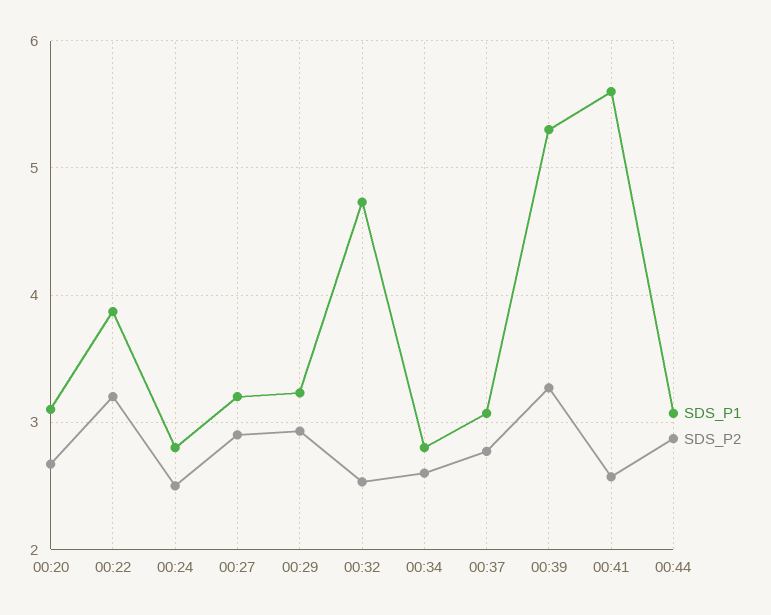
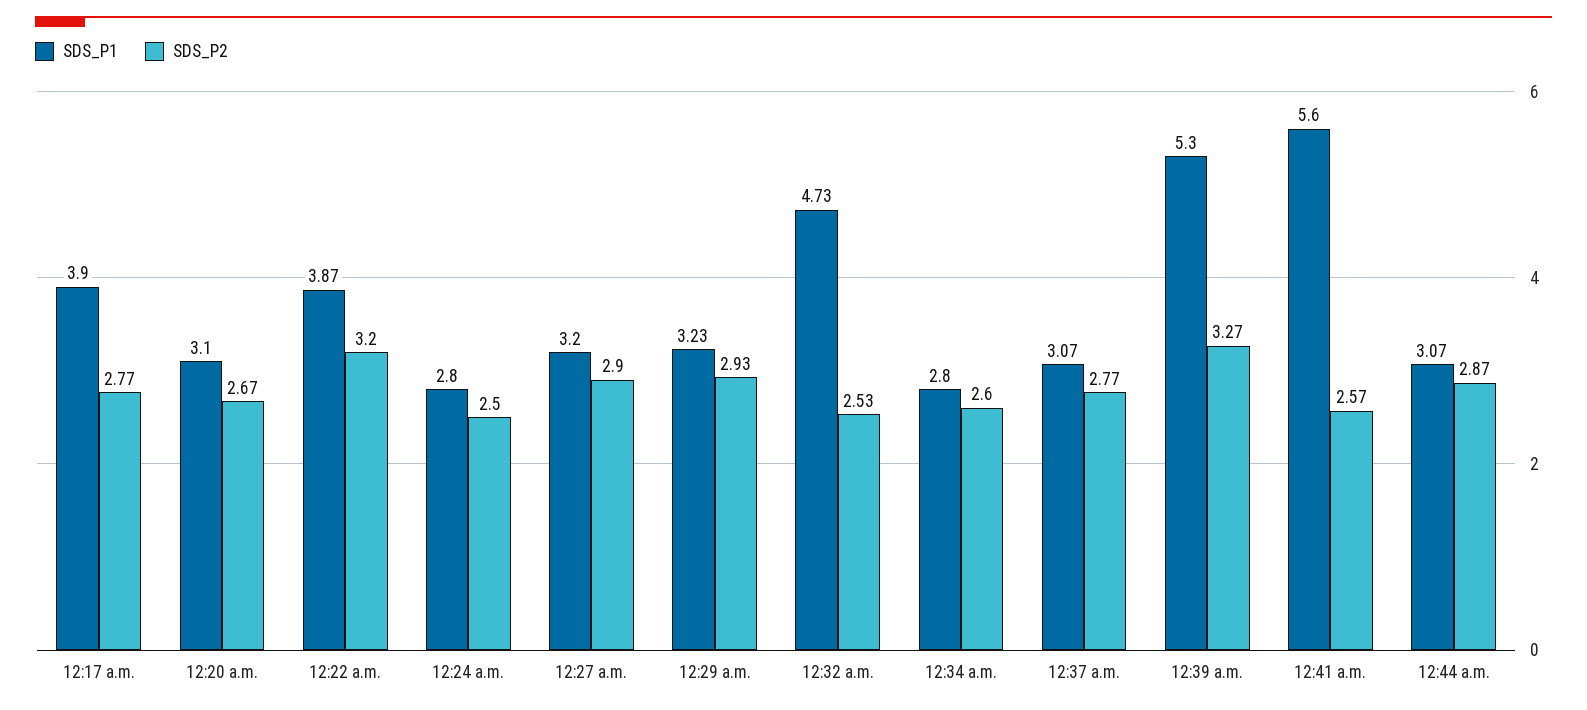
SDS_P1, 12:17 a.m.: none -> 3.9
SDS_P2, 12:17 a.m.: none -> 2.77

